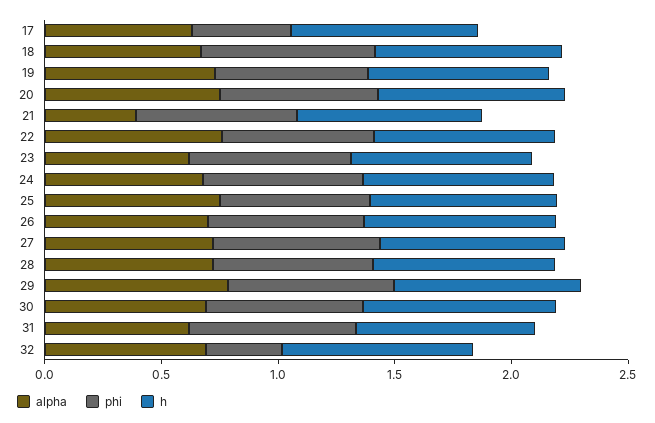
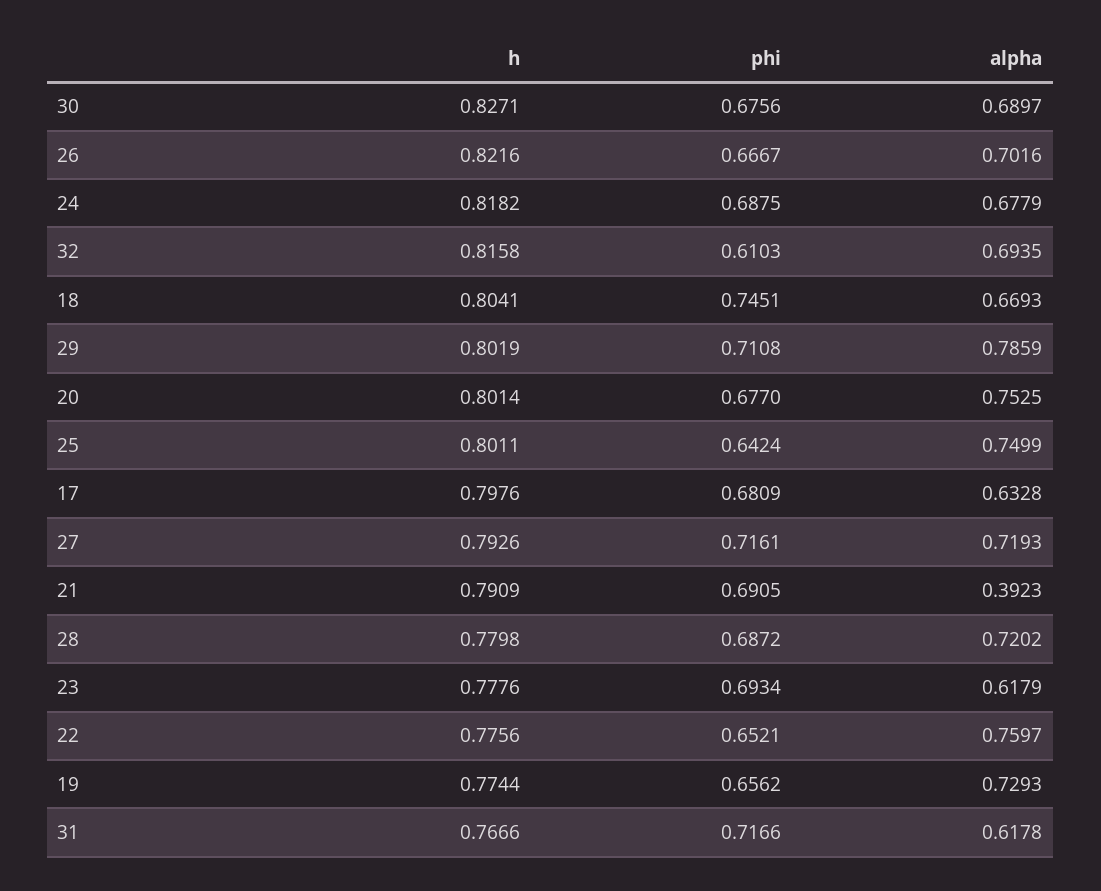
phi, 17: 0.4 -> 0.6809
phi, 32: 0.3 -> 0.6103

